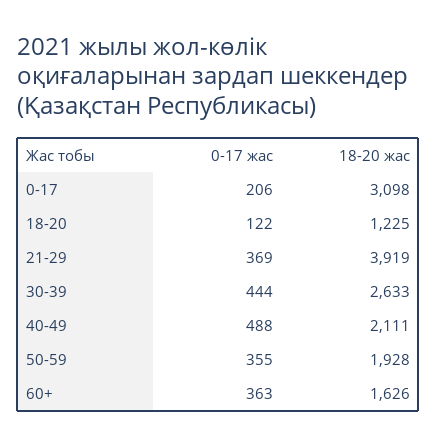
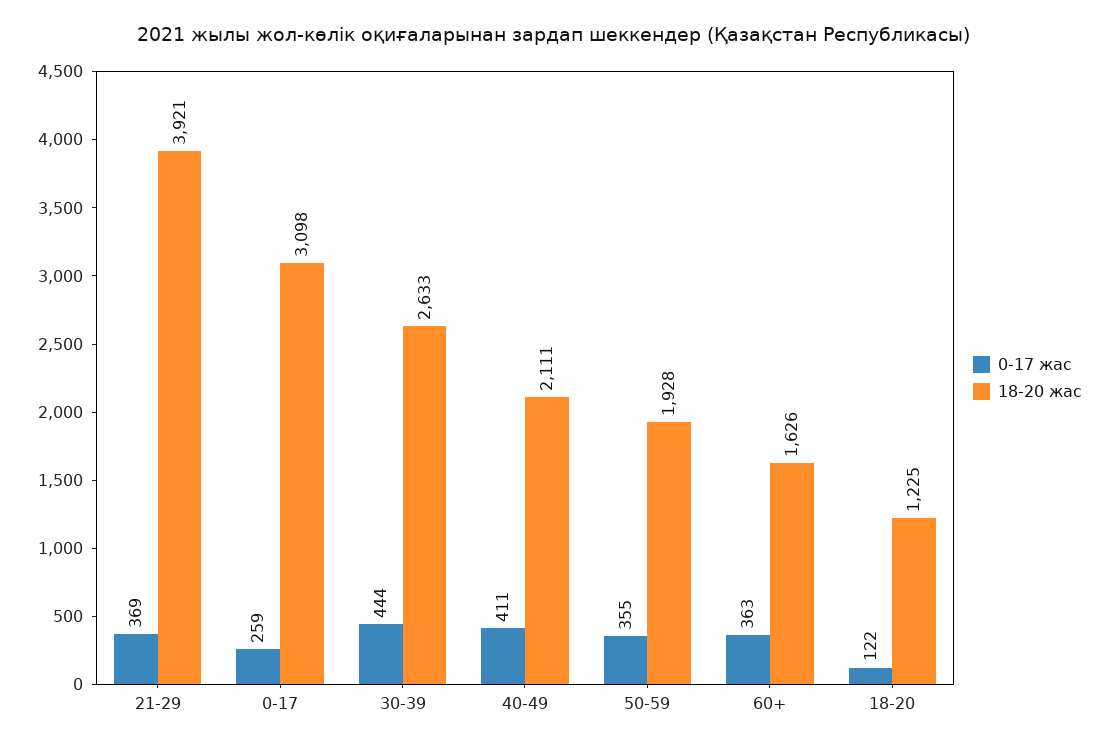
0-17 жас, 0-17: 206 -> 259
18-20 жас, 21-29: 3919 -> 3921
0-17 жас, 40-49: 488 -> 411

